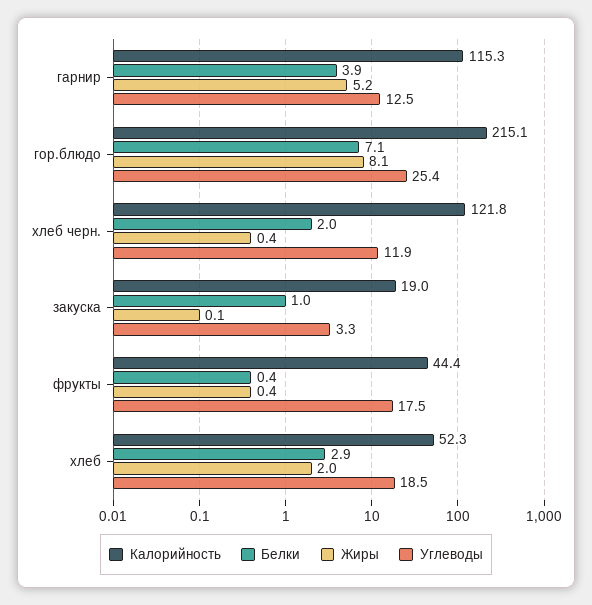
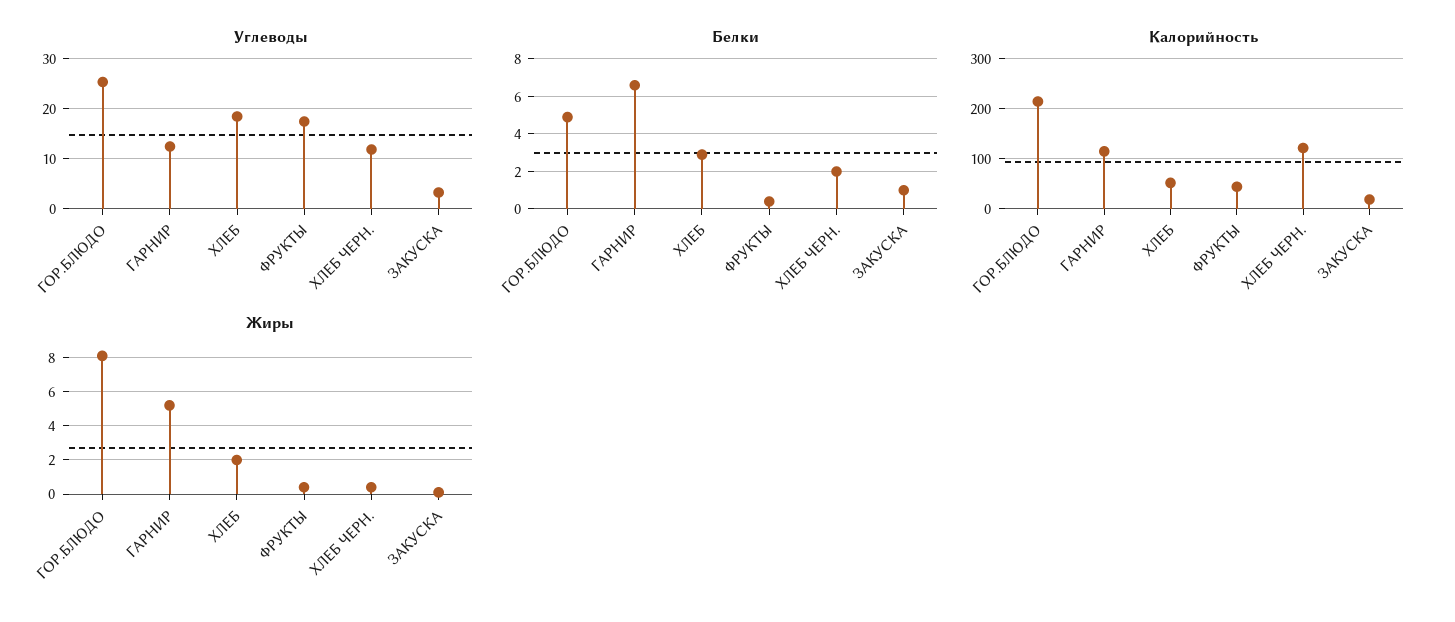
Белки, гарнир: 3.9 -> 6.5
Белки, гор.блюдо: 7.1 -> 5

